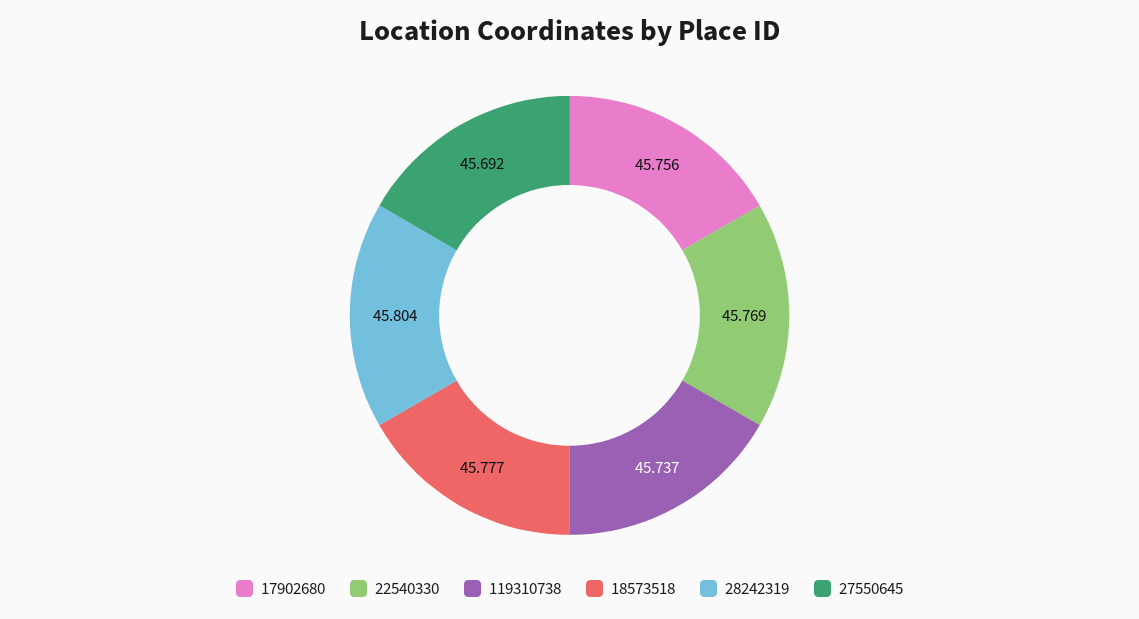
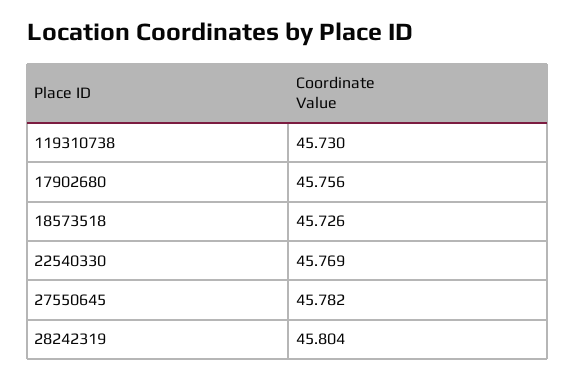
119310738: 45.737 -> 45.73
18573518: 45.777 -> 45.726
27550645: 45.692 -> 45.782

